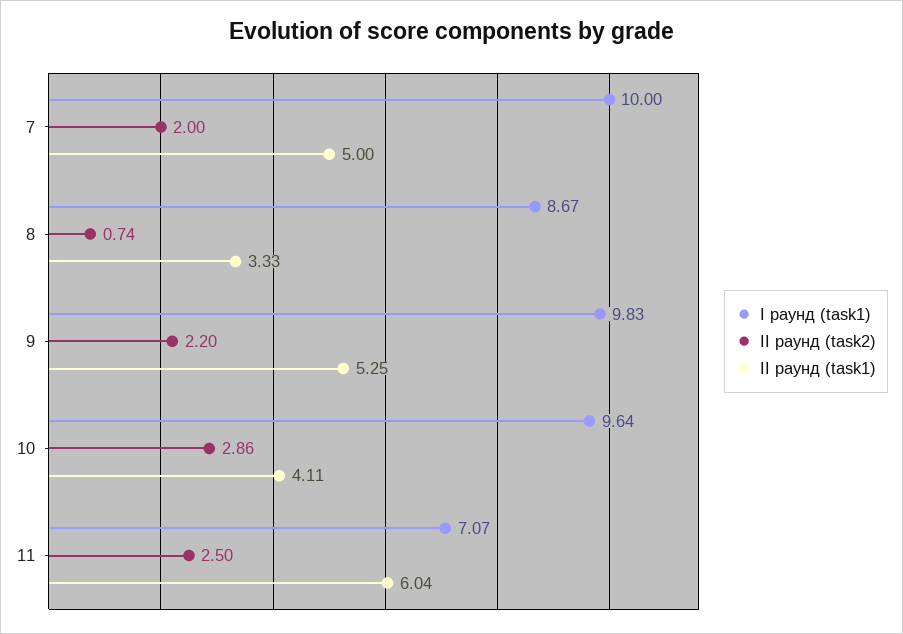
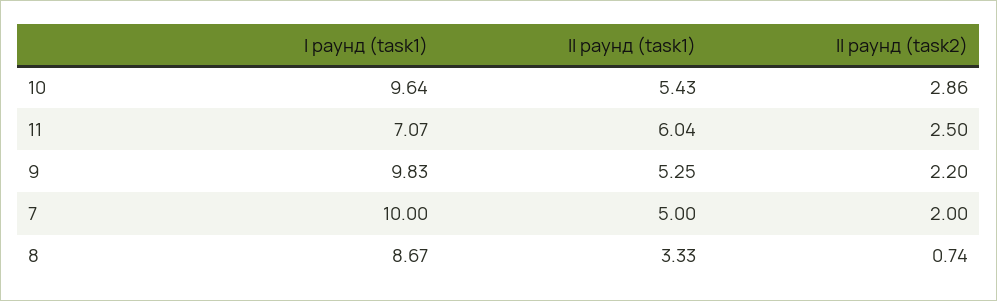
II раунд (task1), 10: 4.11 -> 5.43

